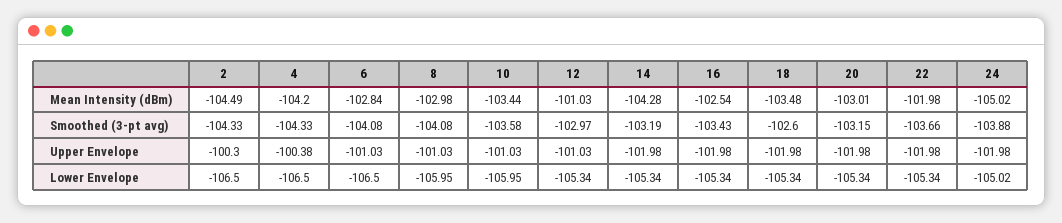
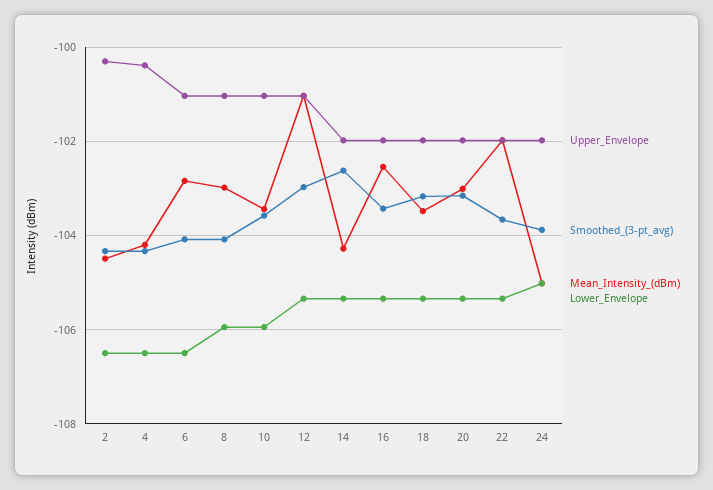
Smoothed (3-pt avg), 14: -103.19 -> -102.6
Smoothed (3-pt avg), 18: -102.6 -> -103.2

